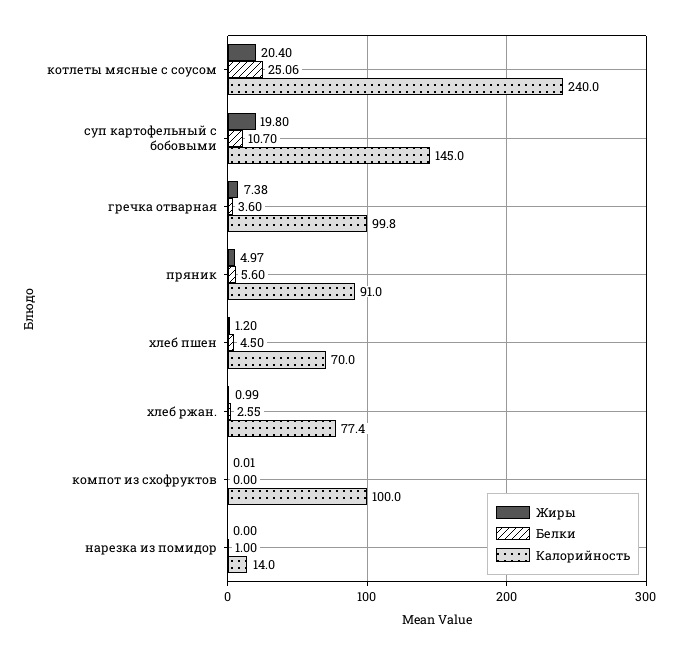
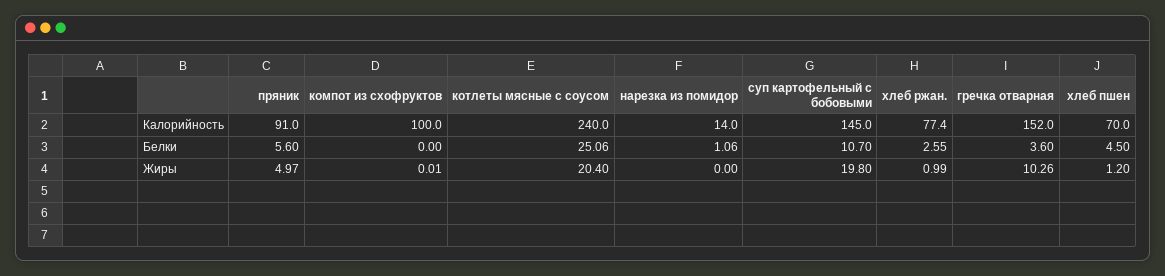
Жиры, гречка отварная: 7.38 -> 10.26
Калорийность, гречка отварная: 99.8 -> 152
Белки, нарезка из помидор: 1 -> 1.06

